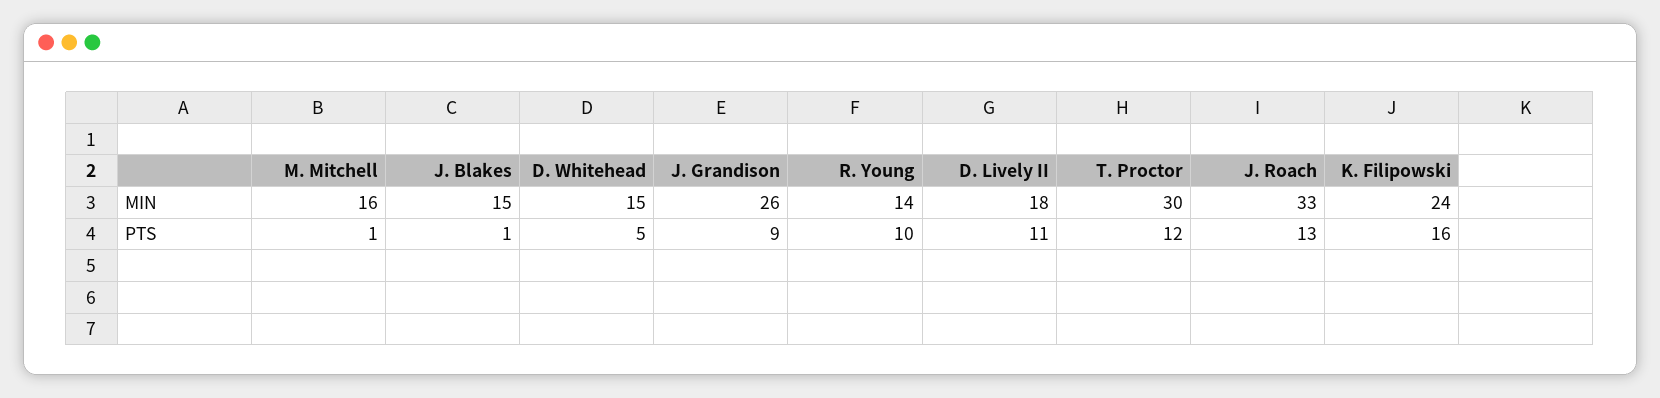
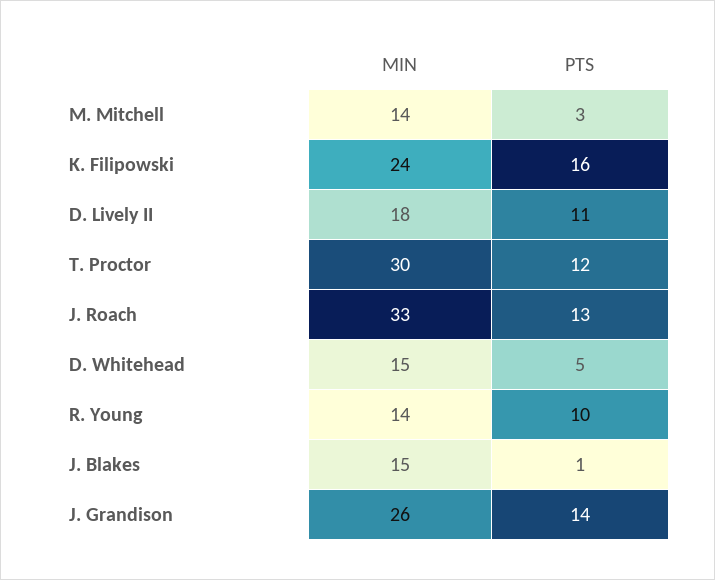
M. Mitchell, MIN: 16 -> 14
M. Mitchell, PTS: 1 -> 3
J. Grandison, PTS: 9 -> 14

